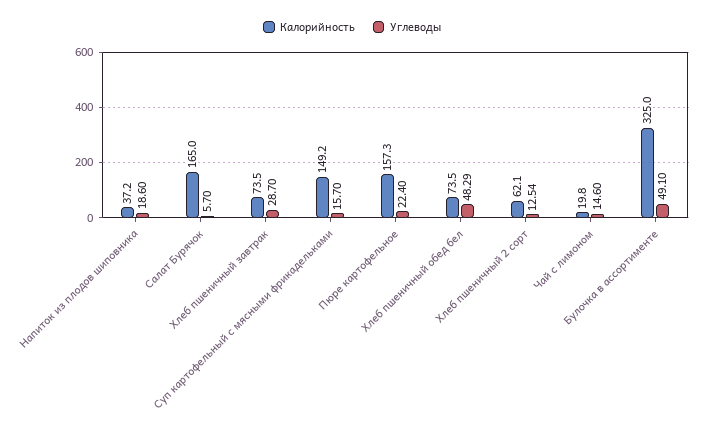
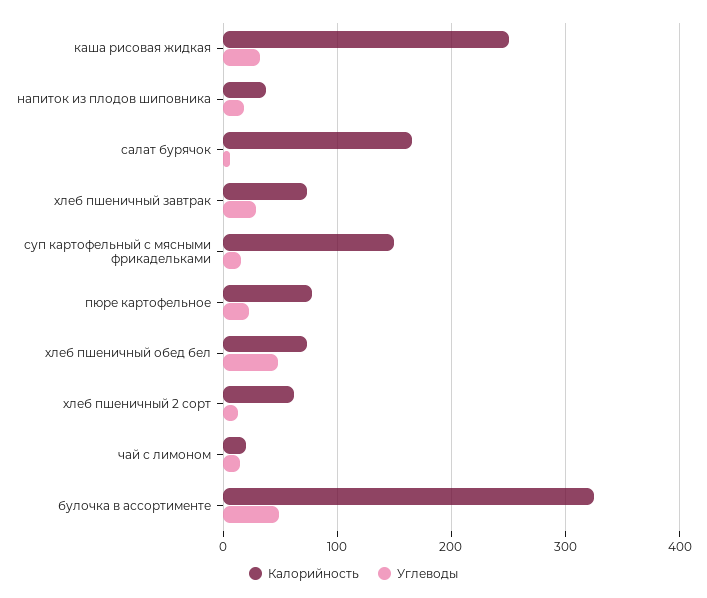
Калорийность, Пюре картофельное: 157.3 -> 80
Калорийность, каша рисовая жидкая: none -> 250
Углеводы, каша рисовая жидкая: none -> 30

